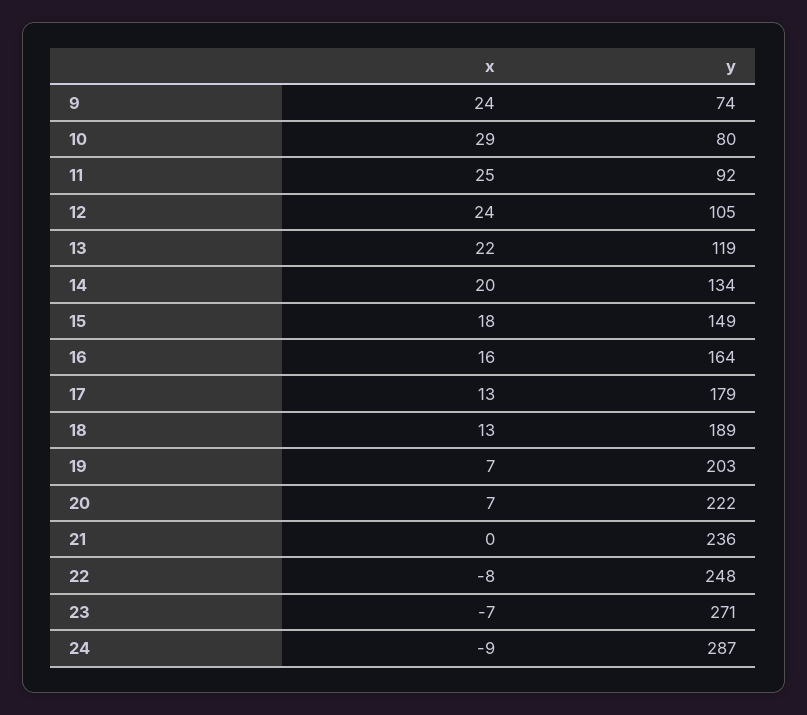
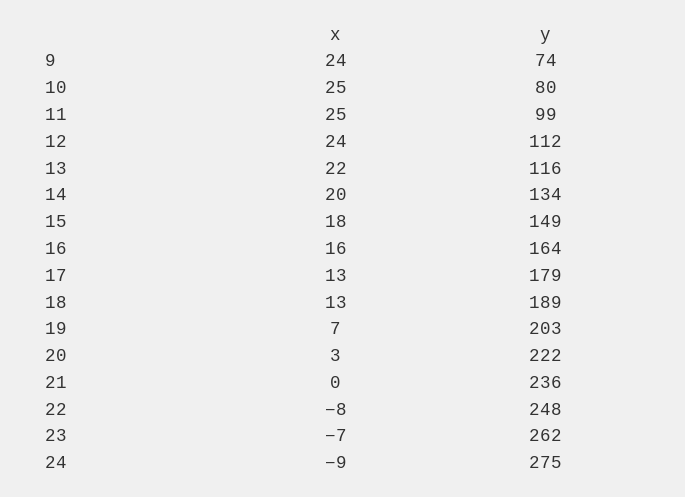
x, 10: 29 -> 25
y, 11: 92 -> 99
y, 12: 105 -> 112
y, 13: 119 -> 116
x, 20: 7 -> 3
y, 23: 271 -> 262
y, 24: 287 -> 275

